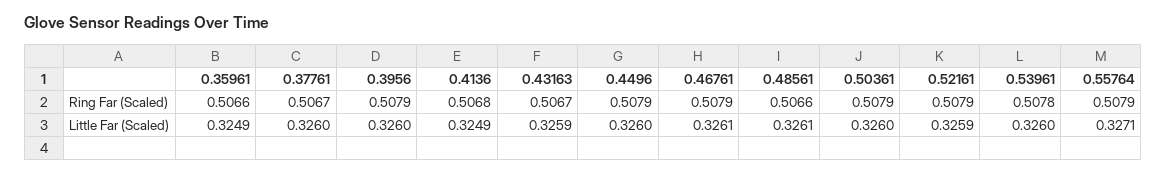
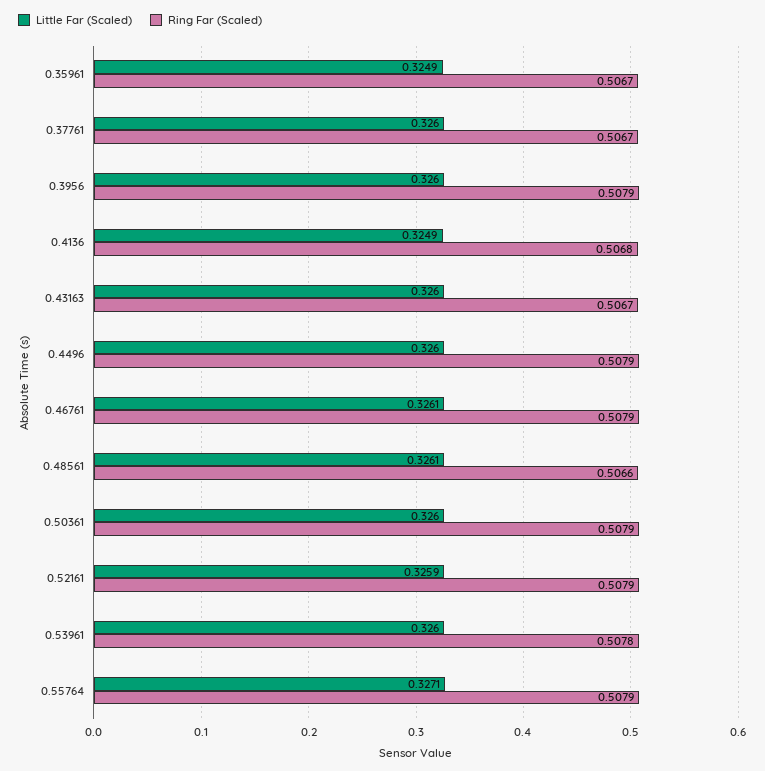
Ring Far (Scaled), 0.35961: 0.5066 -> 0.5067
Little Far (Scaled), 0.43163: 0.3259 -> 0.326

